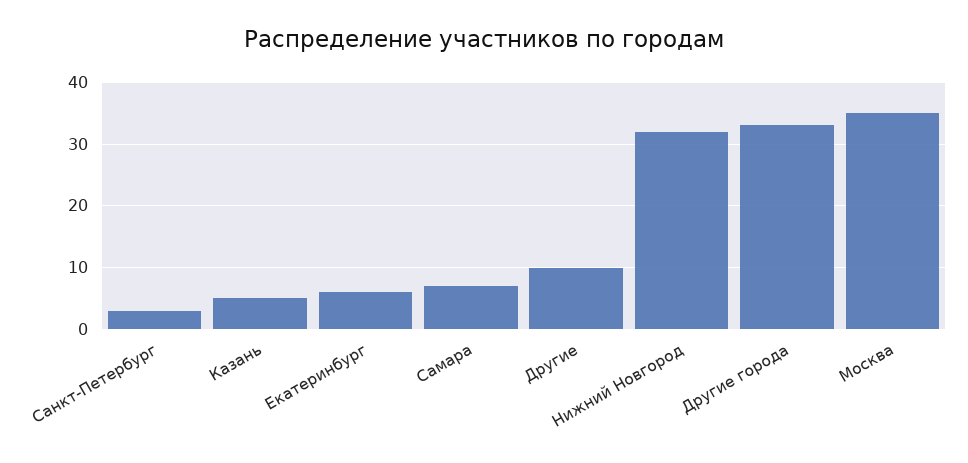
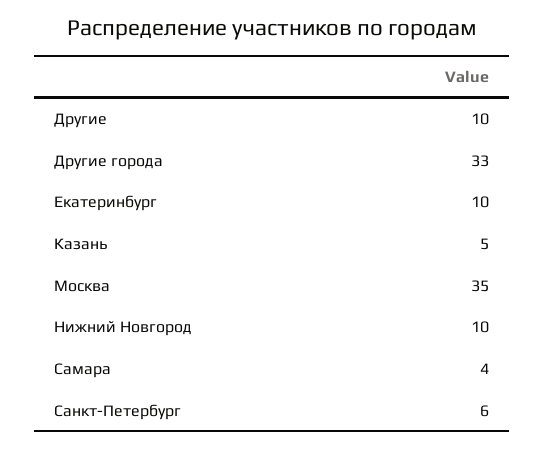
Санкт-Петербург: 3 -> 6
Екатеринбург: 6 -> 10
Самара: 7 -> 4
Нижний Новгород: 32 -> 10

